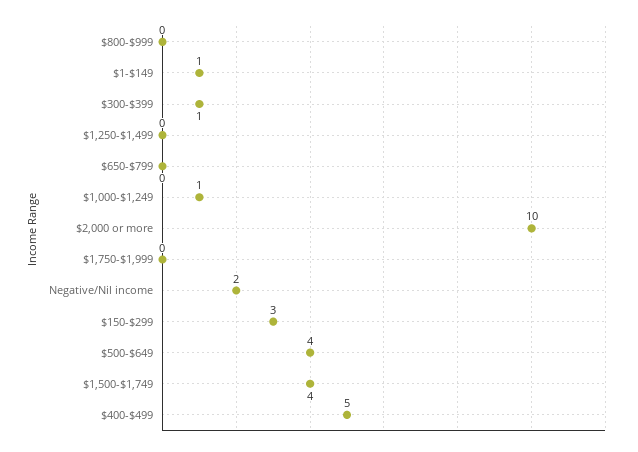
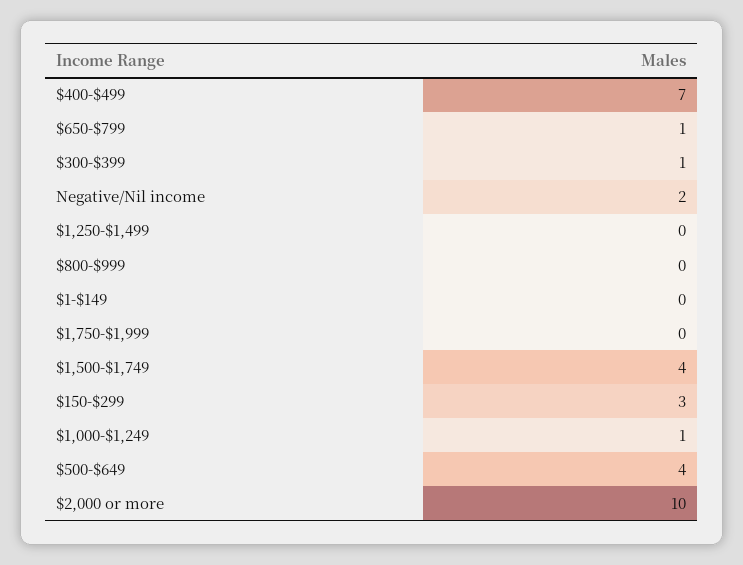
$1-$149: 1 -> 0
$650-$799: 0 -> 1
$400-$499: 5 -> 7

